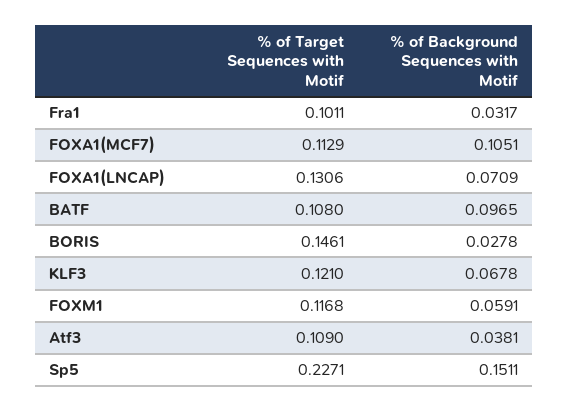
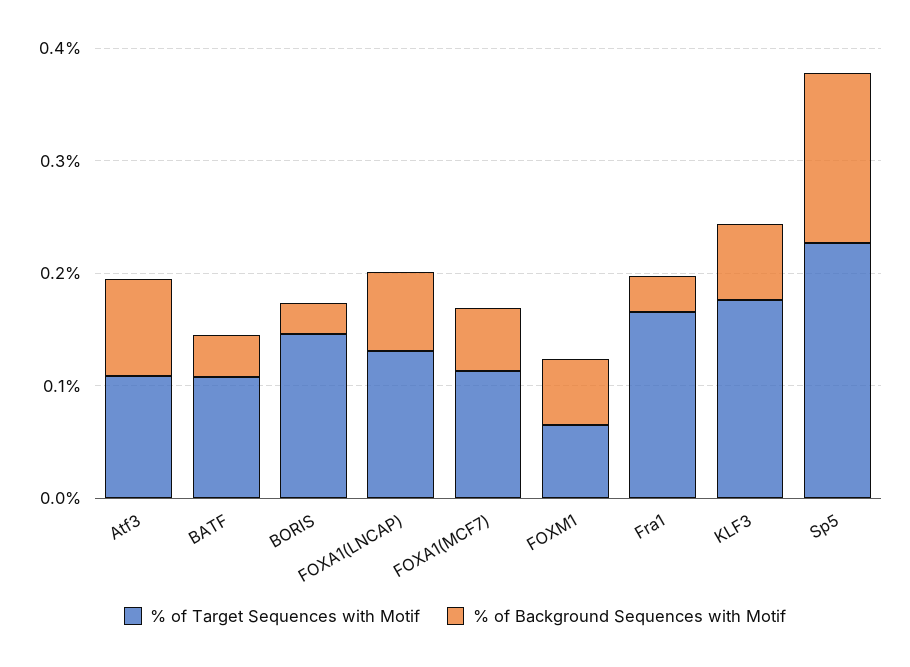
% of Target Sequences with Motif, Fra1: 0.1011 -> 0.16
% of Background Sequences with Motif, FOXA1(MCF7): 0.1051 -> 0.06
% of Background Sequences with Motif, BATF: 0.0965 -> 0.04
% of Target Sequences with Motif, KLF3: 0.121 -> 0.18
% of Target Sequences with Motif, FOXM1: 0.1168 -> 0.06
% of Background Sequences with Motif, Atf3: 0.0381 -> 0.08

